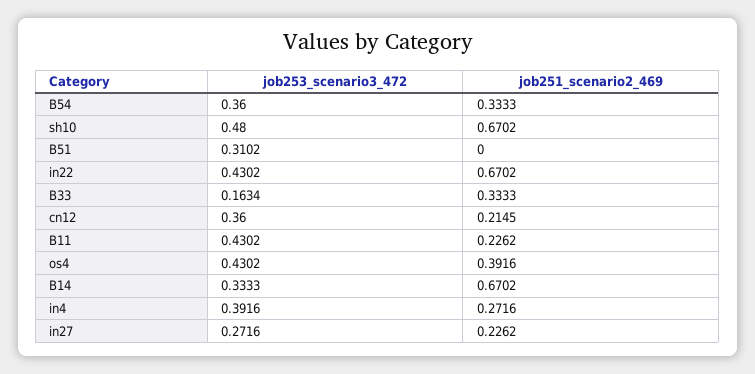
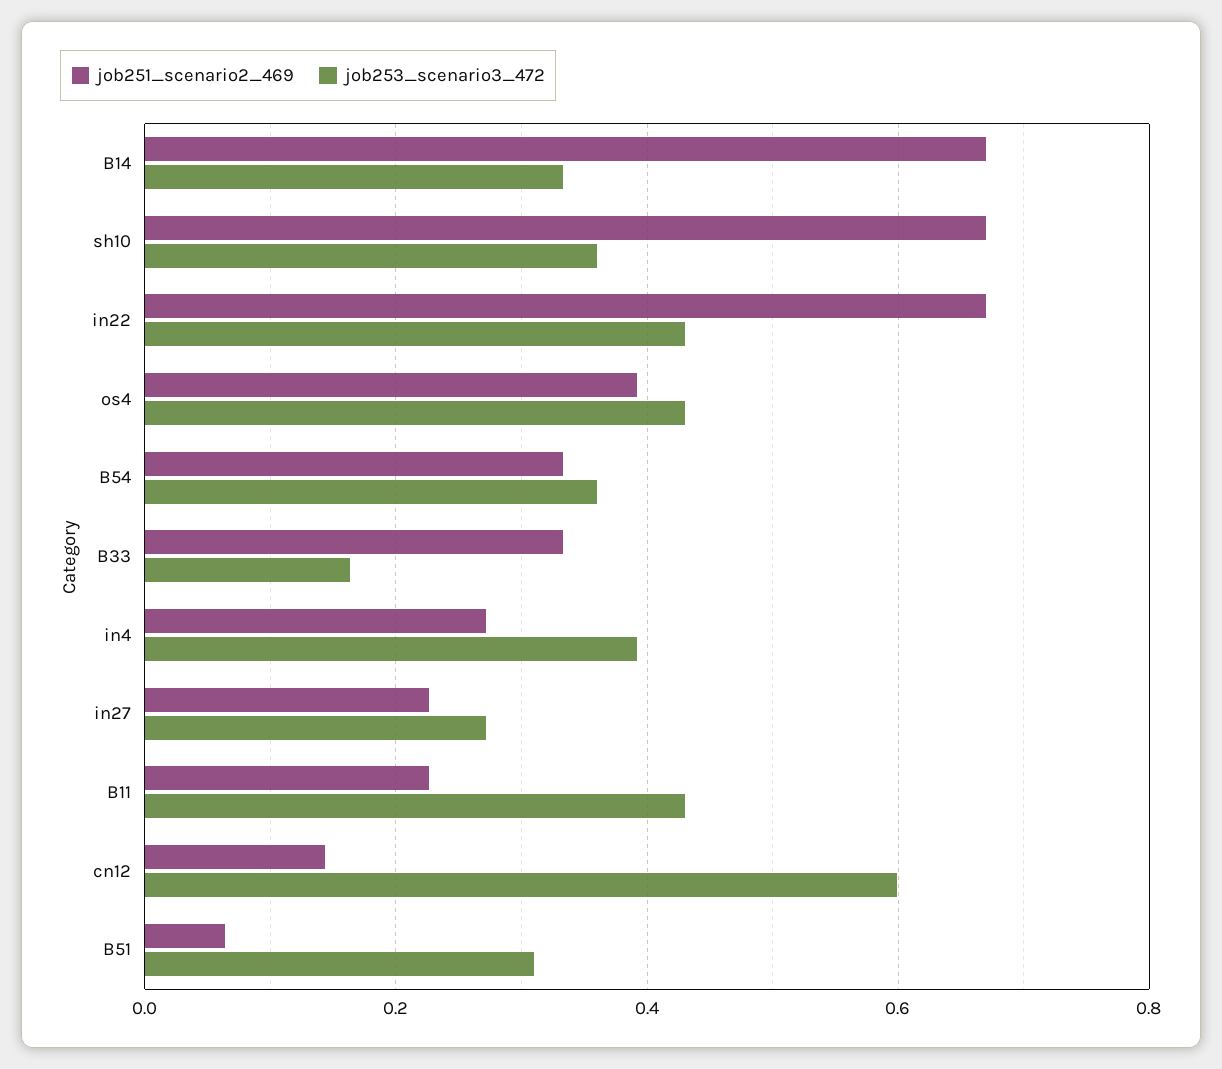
job253_scenario3_472, sh10: 0.48 -> 0.36
job251_scenario2_469, B51: 0 -> 0.06
job253_scenario3_472, cn12: 0.36 -> 0.6
job251_scenario2_469, cn12: 0.2145 -> 0.14

